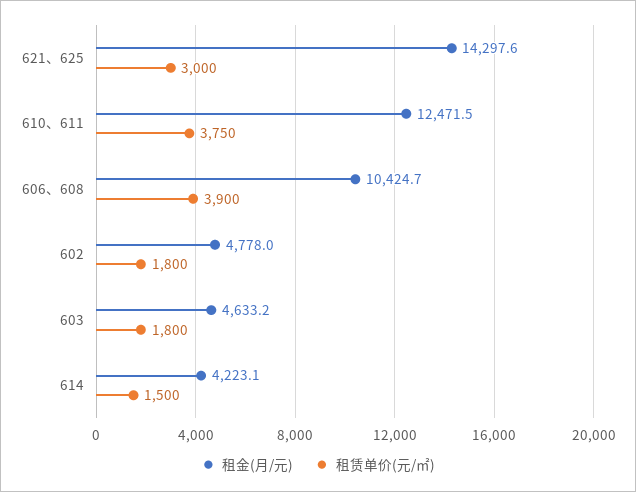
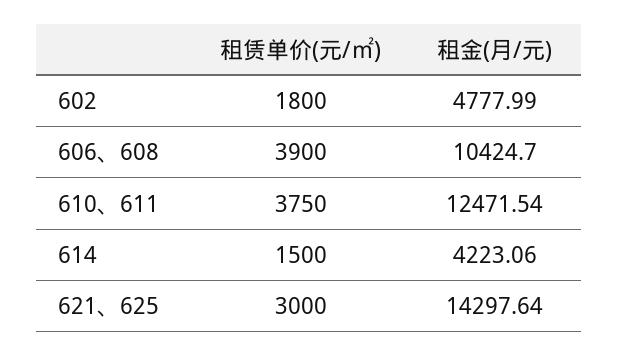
租金(月/元), 603: 4633.2 -> none
租赁单价(元/㎡), 603: 1800 -> none

